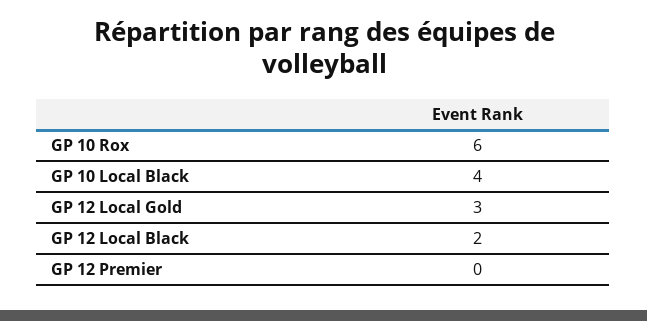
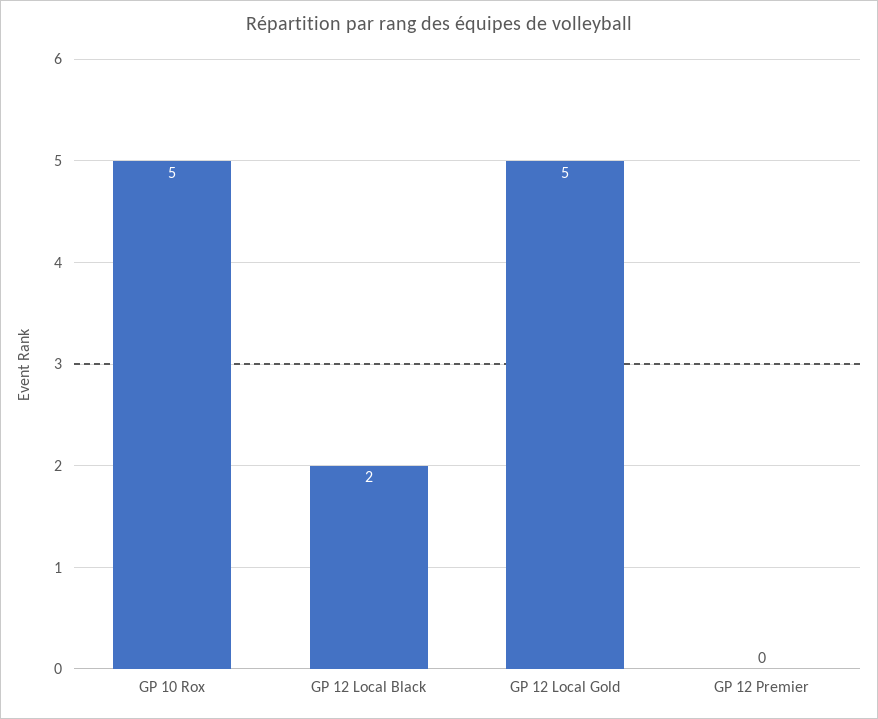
GP 10 Rox: 6 -> 5
GP 10 Local Black: 4 -> none
GP 12 Local Gold: 3 -> 5

